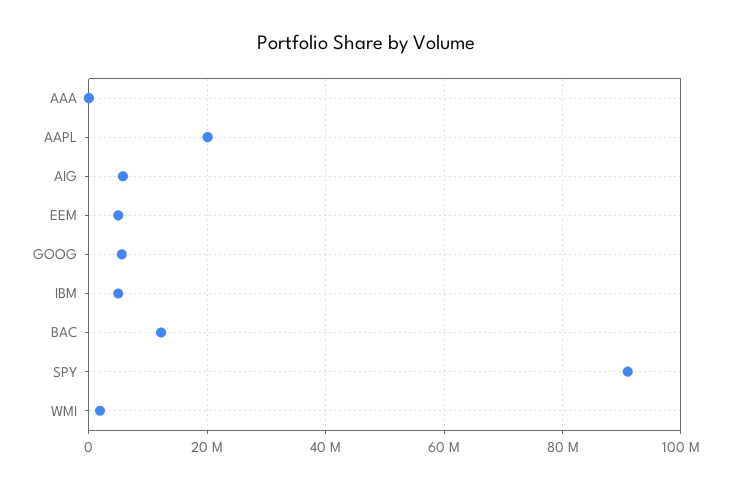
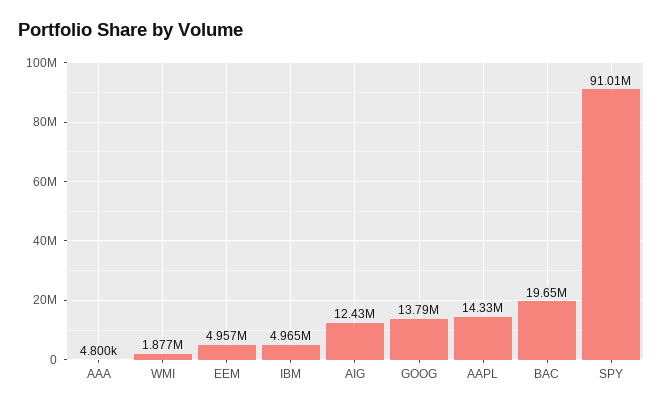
AAPL: 20000000 -> 14330000
AIG: 6000000 -> 12430000
GOOG: 6000000 -> 13790000
BAC: 12000000 -> 19650000

